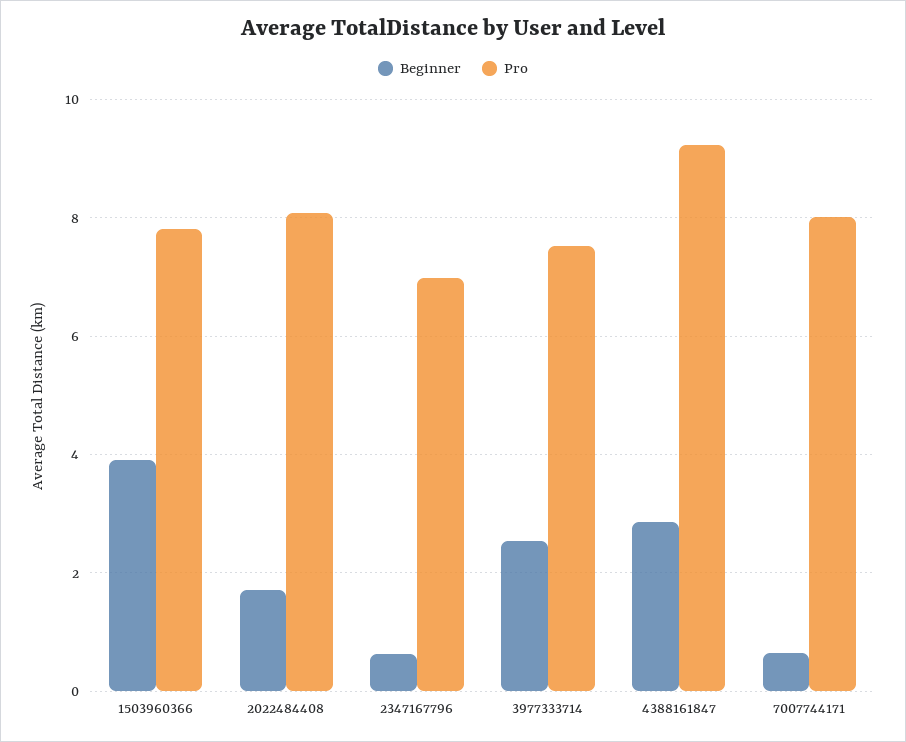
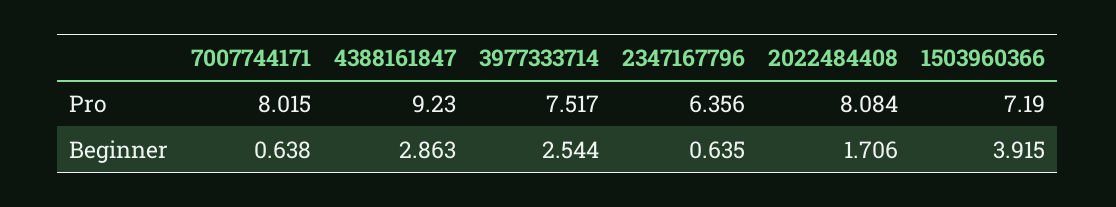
Pro, 1503960366: 7.8 -> 7.19
Pro, 2347167796: 7 -> 6.356

